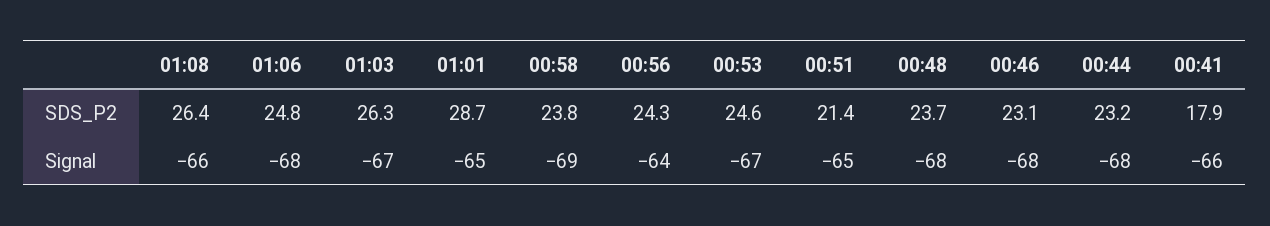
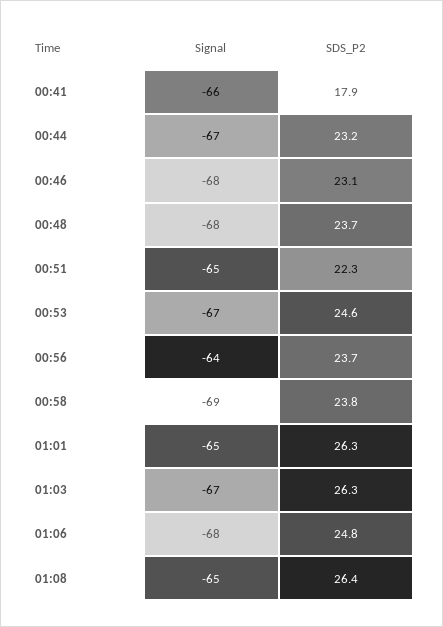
01:01, SDS_P2: 28.7 -> 26.3
00:56, SDS_P2: 24.3 -> 23.7
00:51, SDS_P2: 21.4 -> 22.3
01:08, Signal: -66 -> -65
00:44, Signal: -68 -> -67

